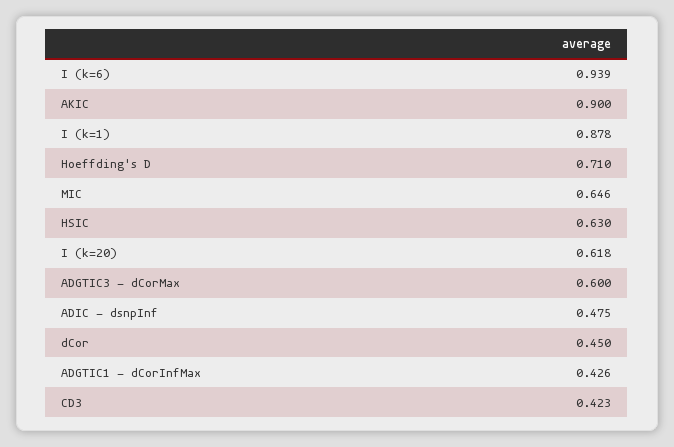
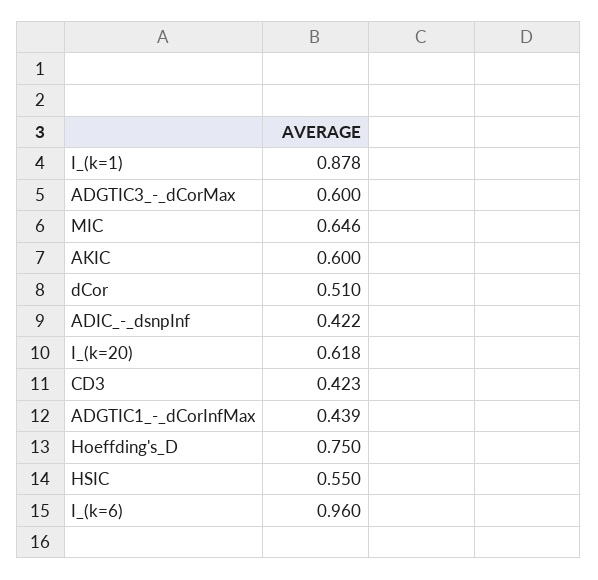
I (k=6): 0.939 -> 0.96
AKIC: 0.9 -> 0.6
Hoeffding's D: 0.71 -> 0.75
HSIC: 0.63 -> 0.55
ADIC - dsnpInf: 0.475 -> 0.422
dCor: 0.45 -> 0.51
ADGTIC1 - dCorInfMax: 0.426 -> 0.439

